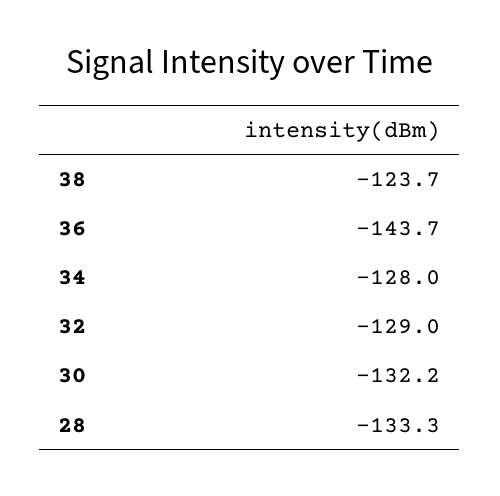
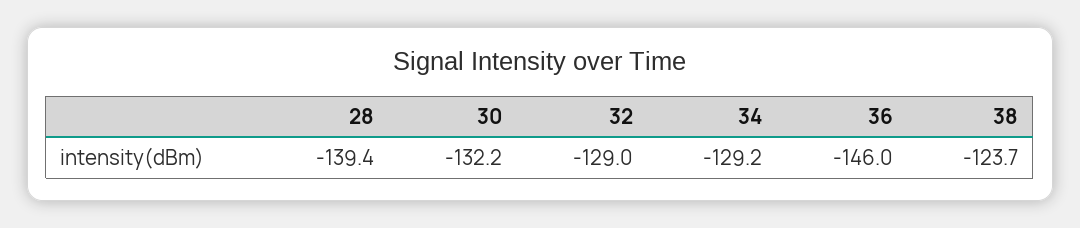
36: -143.7 -> -146
34: -128 -> -129.2
28: -133.3 -> -139.4

